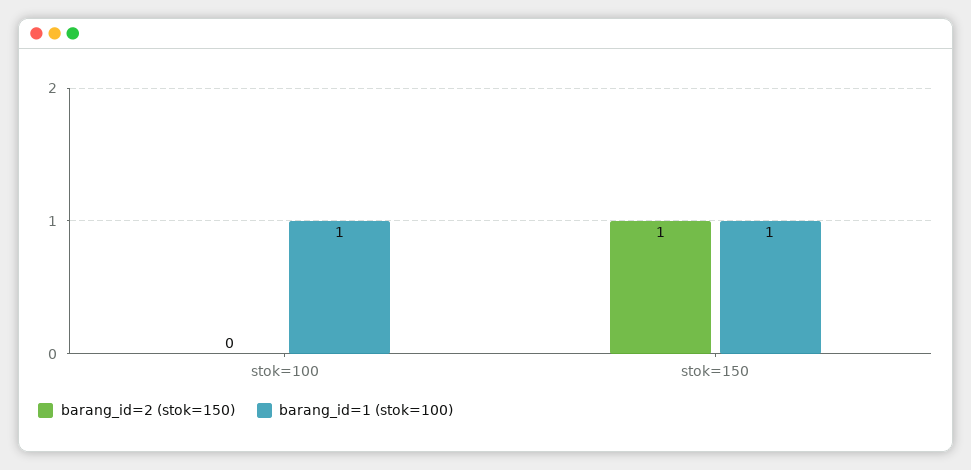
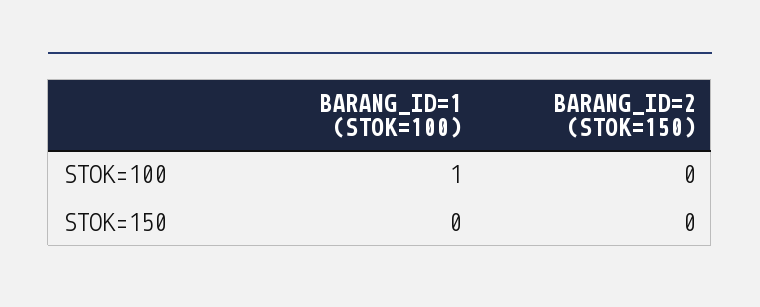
barang_id=2 (stok=150), stok=150: 1 -> 0
barang_id=1 (stok=100), stok=150: 1 -> 0

